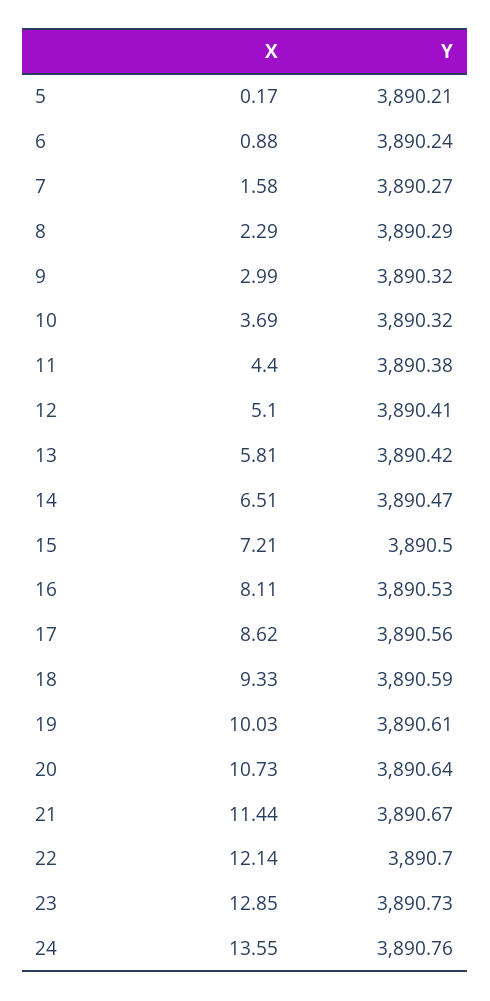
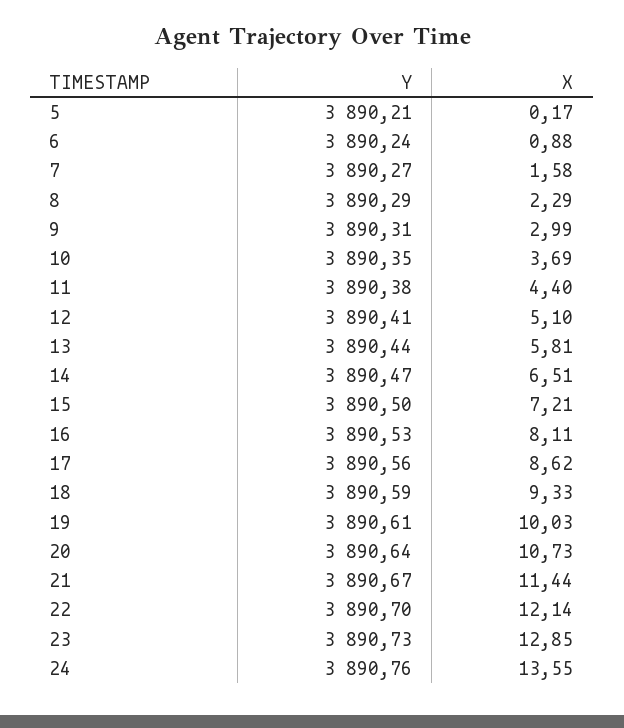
Y, 9: 3890.32 -> 3890.31
Y, 10: 3890.32 -> 3890.35
Y, 13: 3890.42 -> 3890.44

